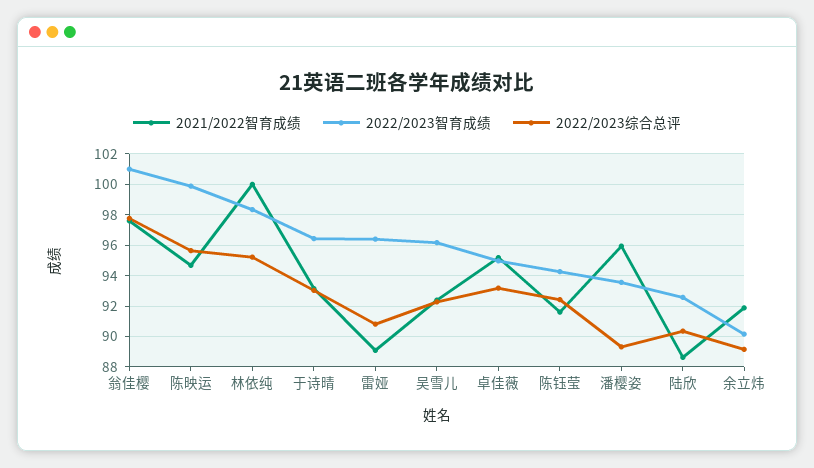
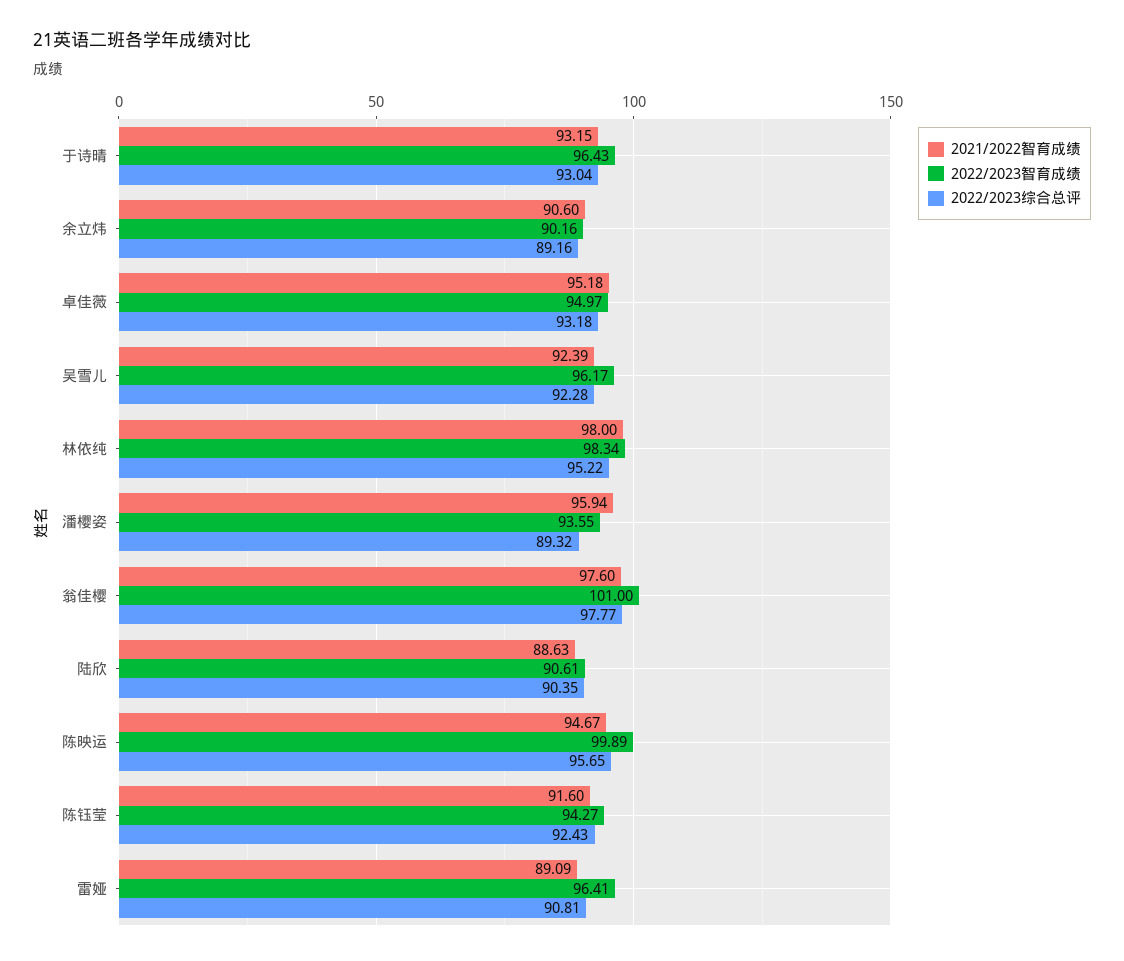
2021/2022智育成绩, 林依纯: 100 -> 98
2022/2023智育成绩, 陆欣: 92.5 -> 90.61
2021/2022智育成绩, 余立炜: 92 -> 90.6

